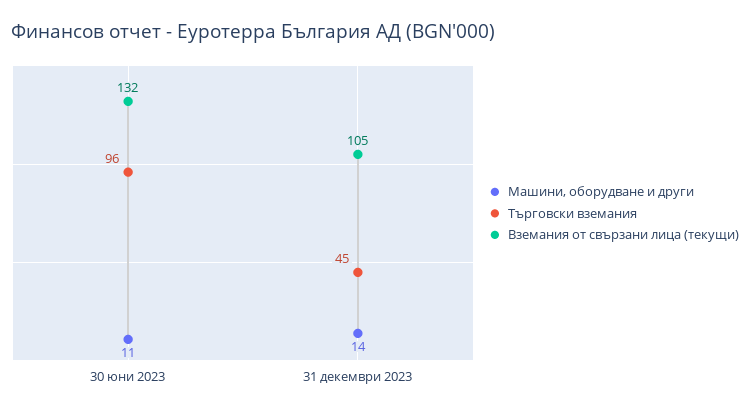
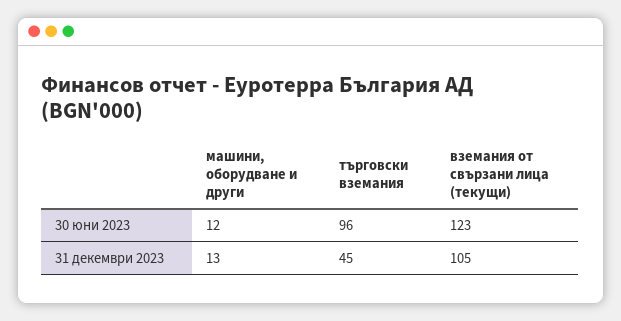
Машини, оборудване и други, 30 юни 2023: 11 -> 12
Вземания от свързани лица (текущи), 30 юни 2023: 132 -> 123
Машини, оборудване и други, 31 декември 2023: 14 -> 13

